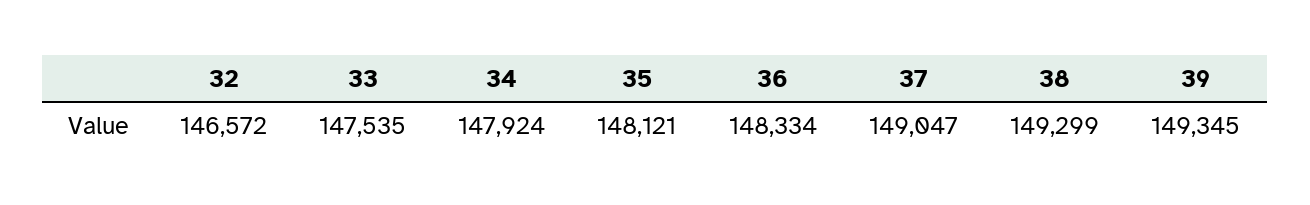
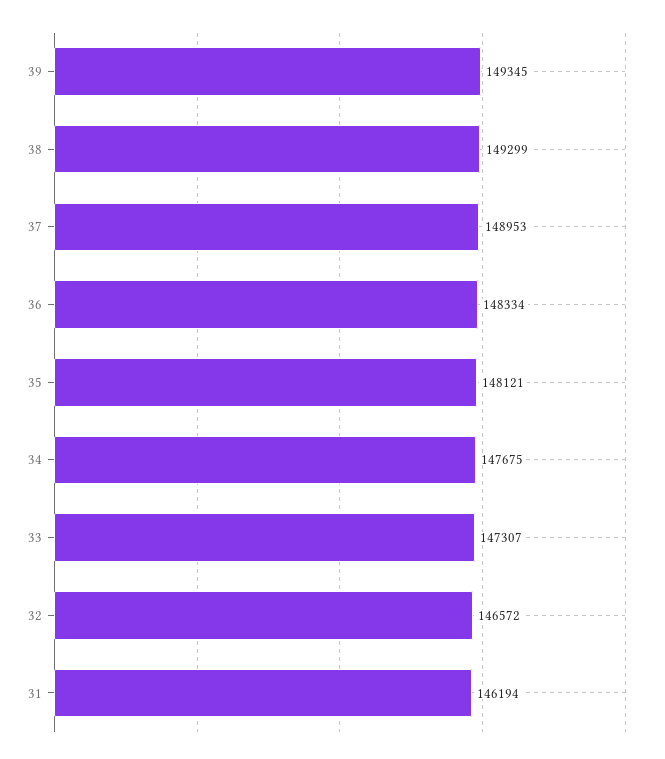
33: 147535 -> 147307
34: 147924 -> 147675
37: 149047 -> 148953
31: none -> 146194

